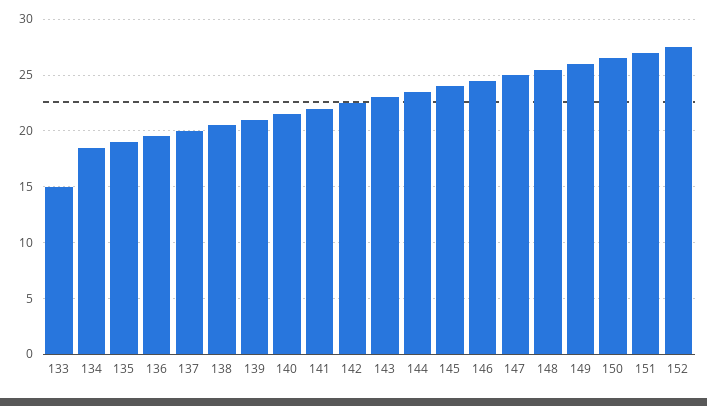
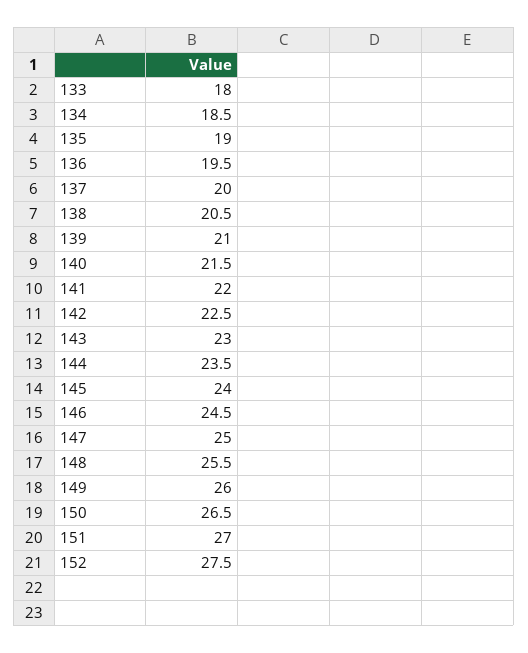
133: 15 -> 18

